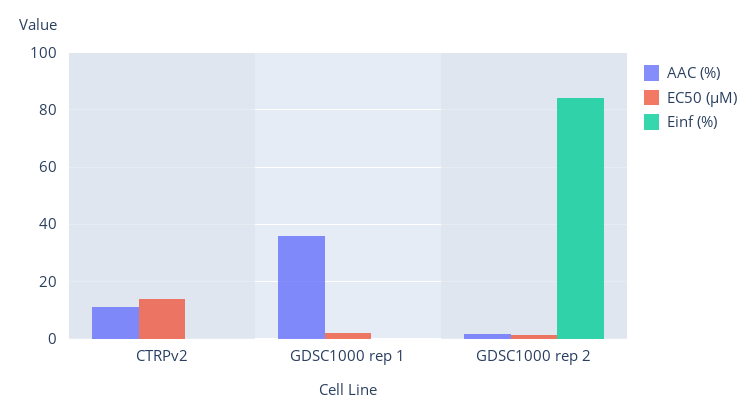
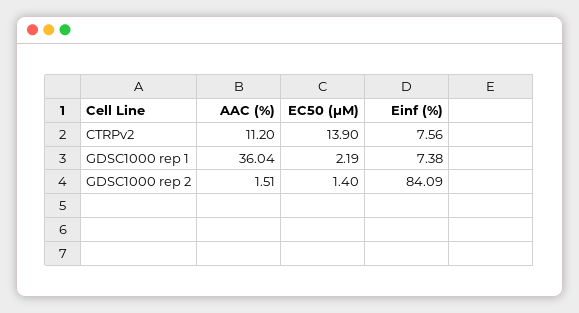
Einf (%), CTRPv2: 0 -> 7.56
Einf (%), GDSC1000 rep 1: 0 -> 7.38

